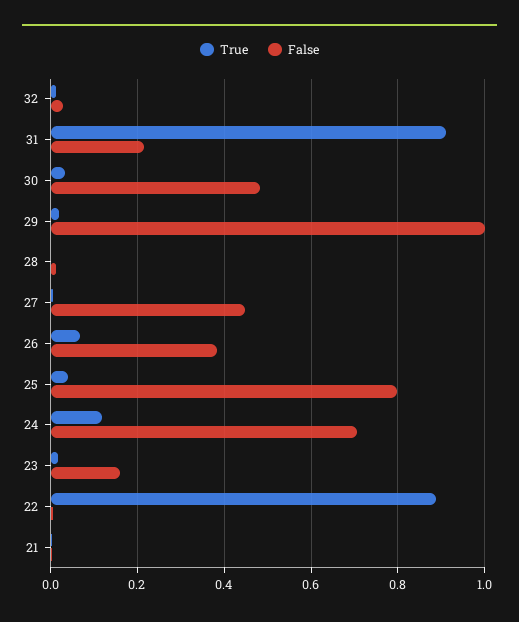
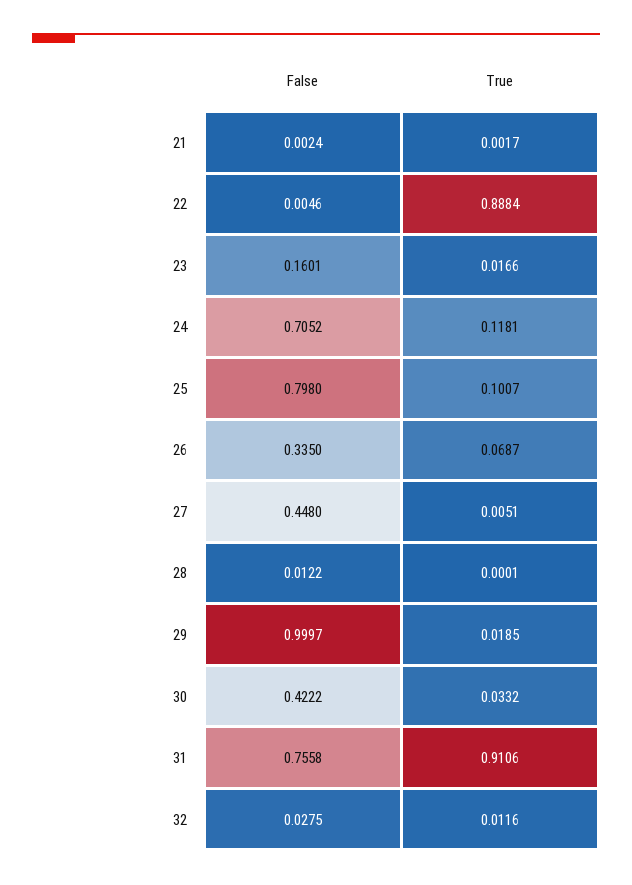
False, 31: 0.22 -> 0.7558
False, 30: 0.48 -> 0.4222
False, 26: 0.38 -> 0.335
True, 25: 0.04 -> 0.1007

